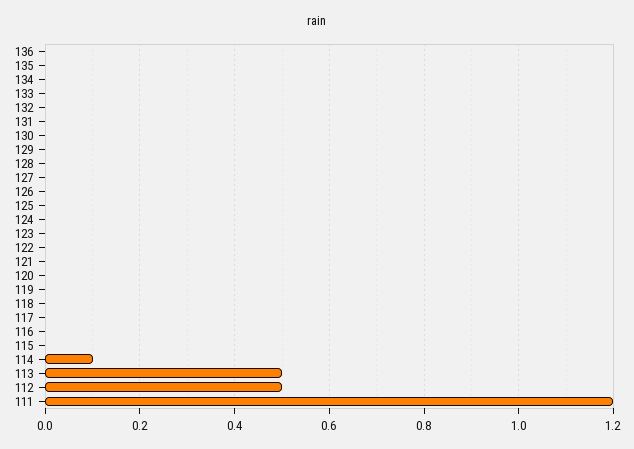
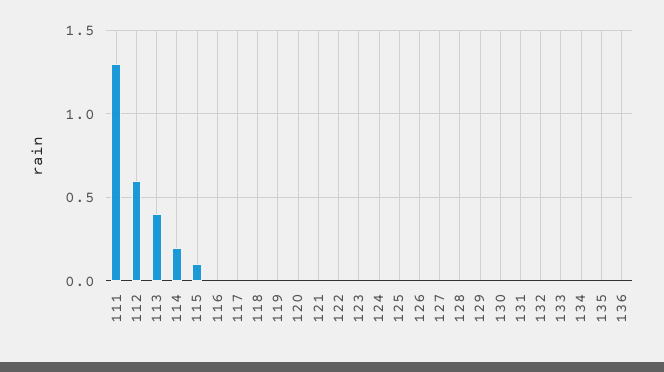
115: 0 -> 0.1
114: 0.1 -> 0.2
113: 0.5 -> 0.4
112: 0.5 -> 0.6
111: 1.2 -> 1.3

